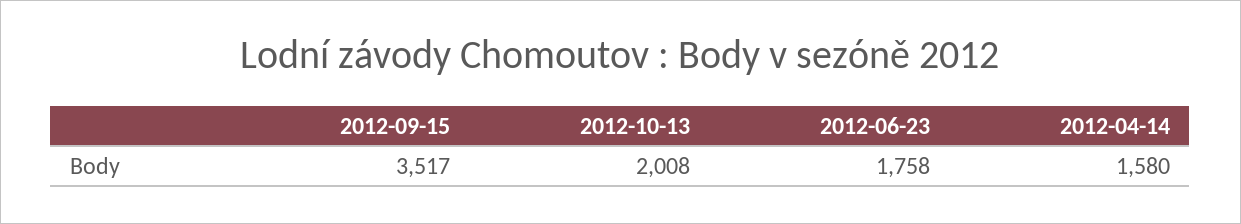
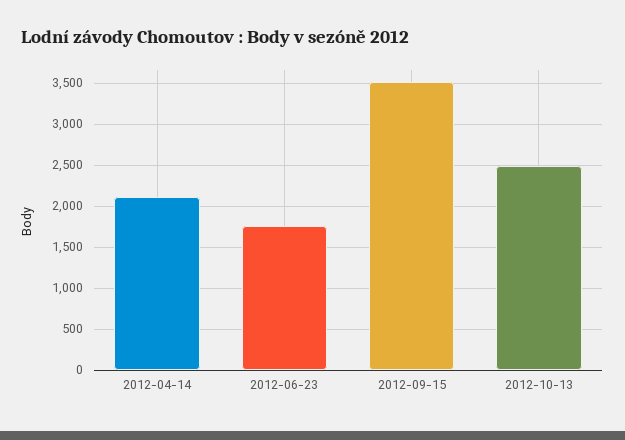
2012-10-13: 2008 -> 2500
2012-04-14: 1580 -> 2100

